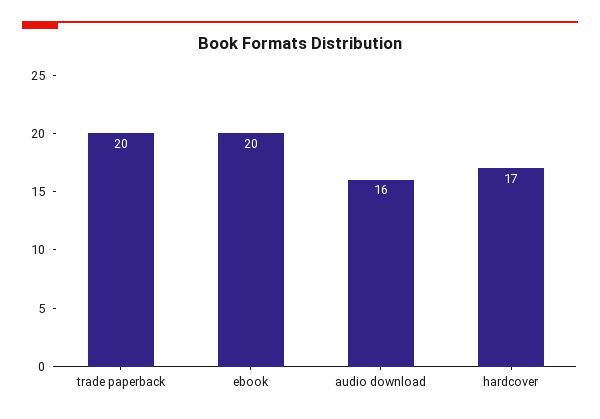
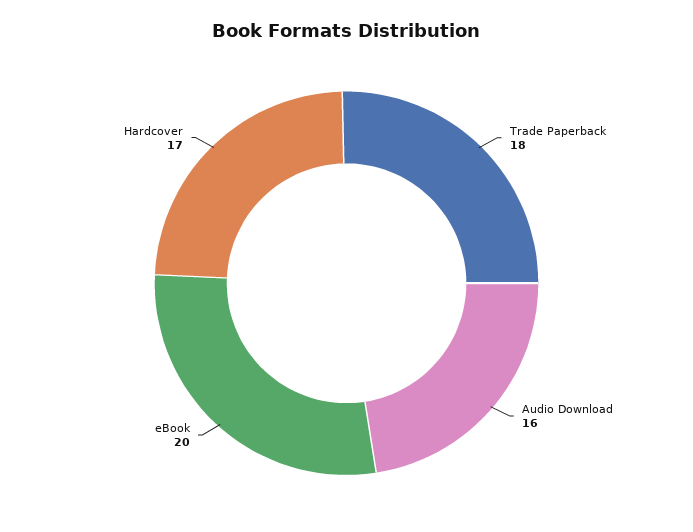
trade paperback: 20 -> 18

